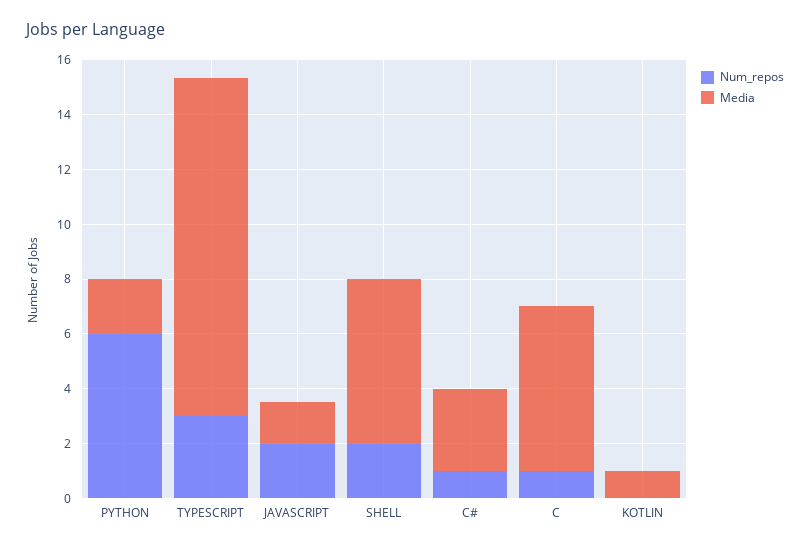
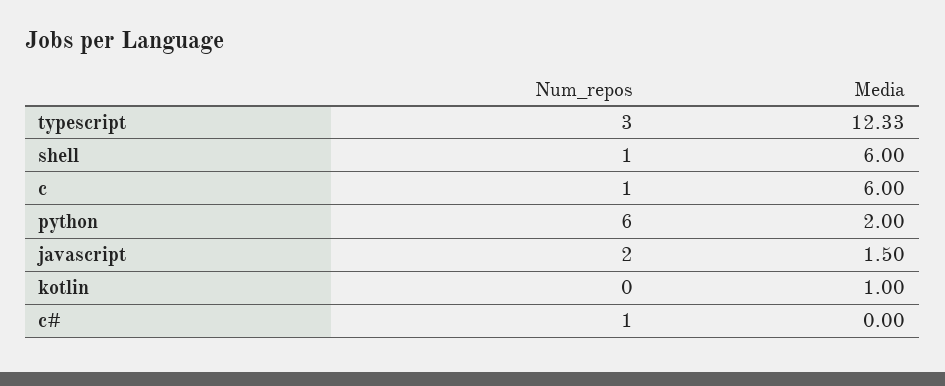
Num_repos, SHELL: 2 -> 1
Media, C#: 3 -> 0

